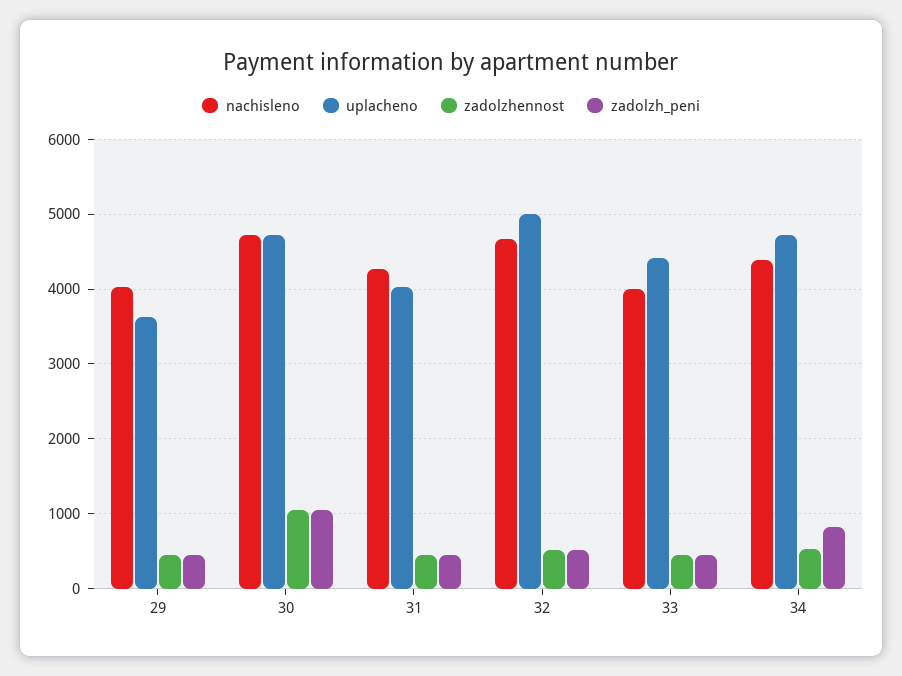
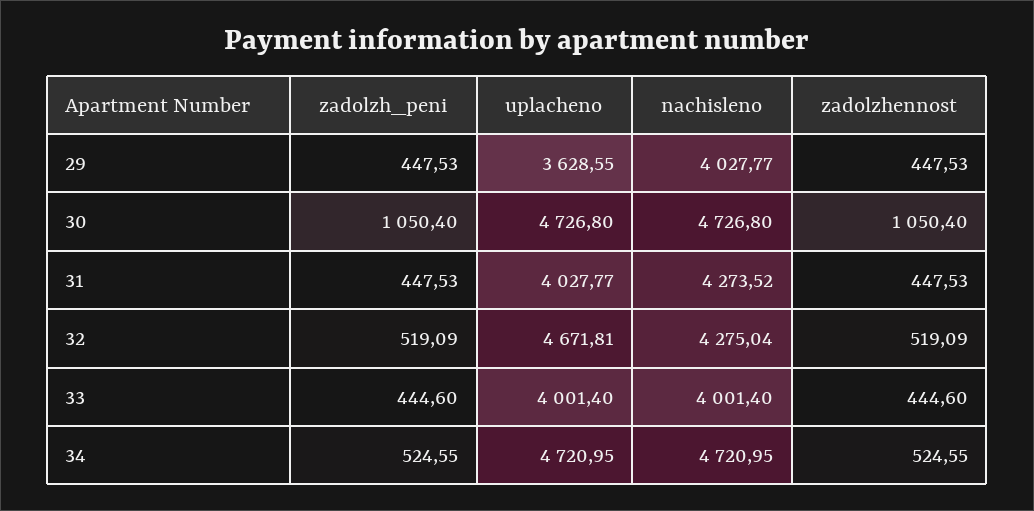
nachisleno, 32: 4700 -> 4275.04
uplacheno, 32: 5000 -> 4671.81
uplacheno, 33: 4400 -> 4001.4
nachisleno, 34: 4400 -> 4720.95
zadolzh_peni, 34: 800 -> 524.55

